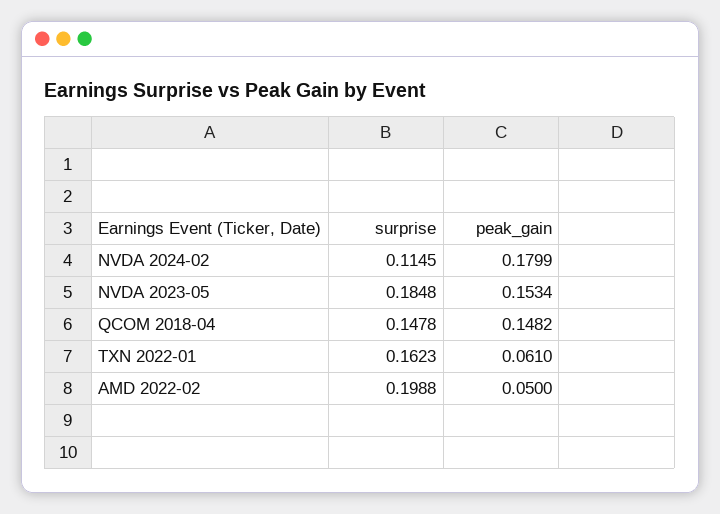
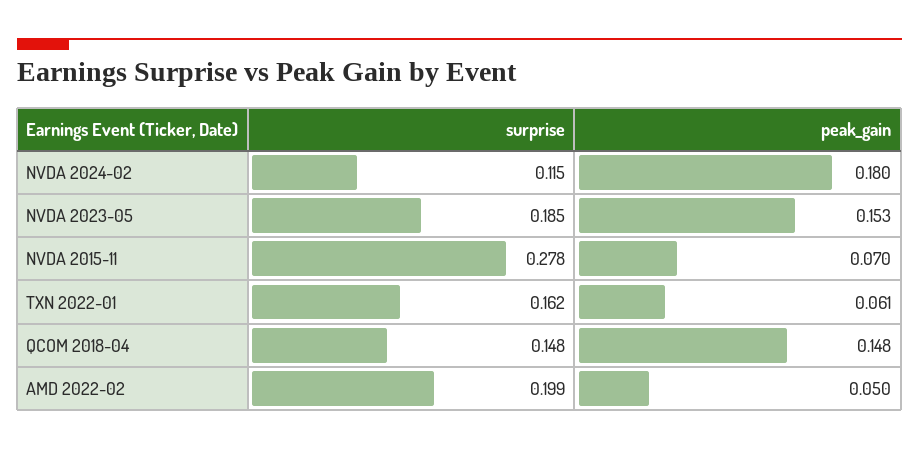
surprise, NVDA 2015-11: none -> 0.278
peak_gain, NVDA 2015-11: none -> 0.07

